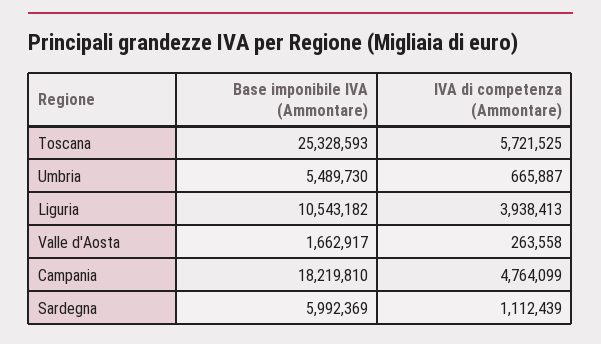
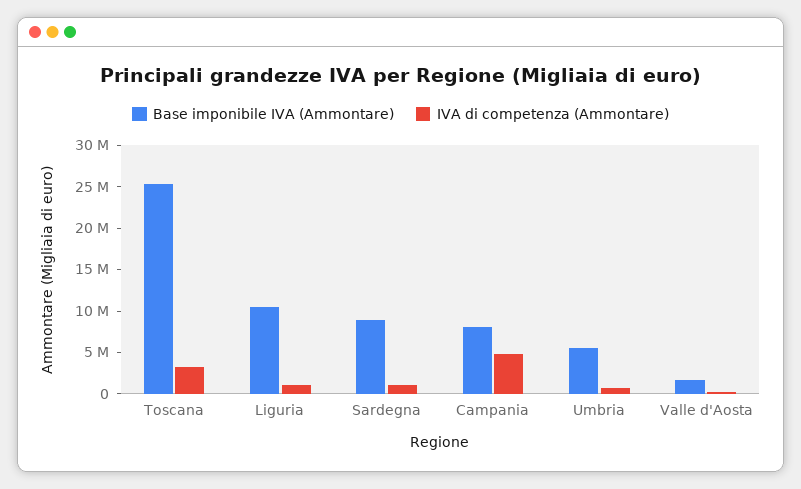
IVA di competenza (Ammontare), Toscana: 5721525 -> 3000000
IVA di competenza (Ammontare), Liguria: 3938413 -> 1000000
Base imponibile IVA (Ammontare), Campania: 18219810 -> 8000000
Base imponibile IVA (Ammontare), Sardegna: 5992369 -> 9000000

